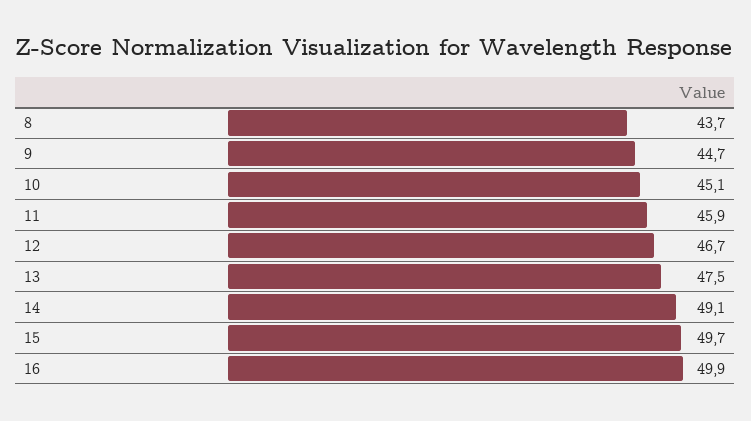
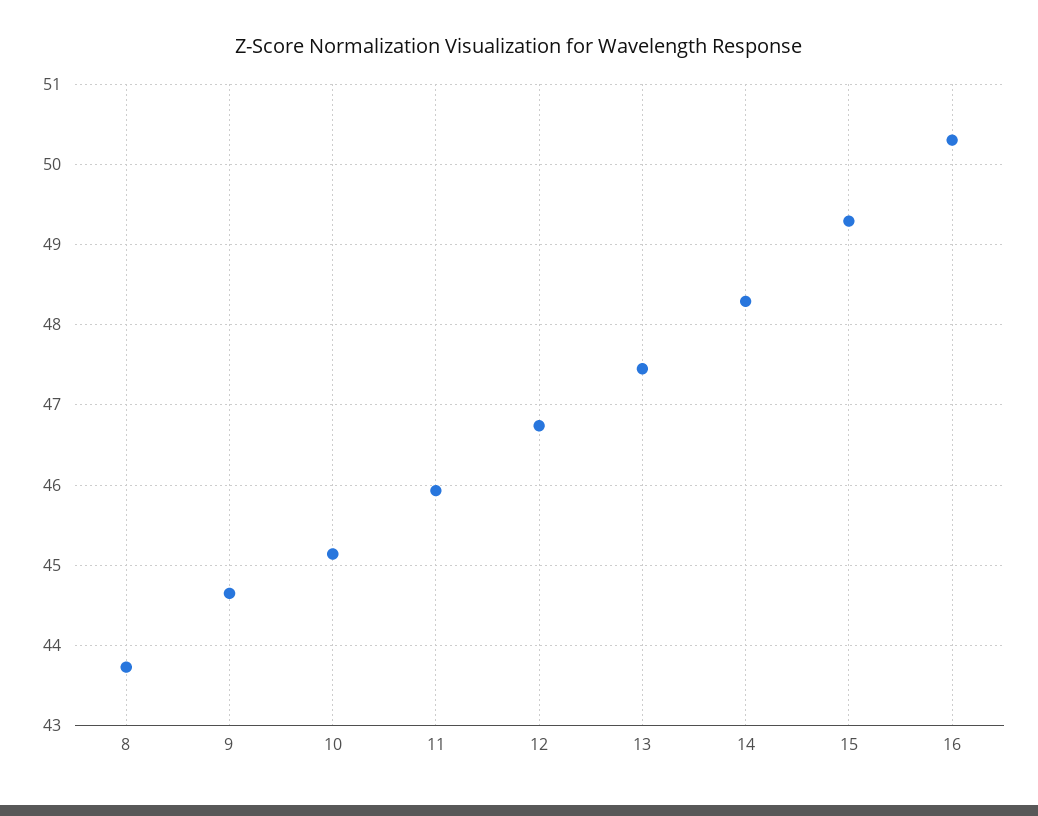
14: 49.1 -> 48.3
15: 49.7 -> 49.3
16: 49.9 -> 50.3

